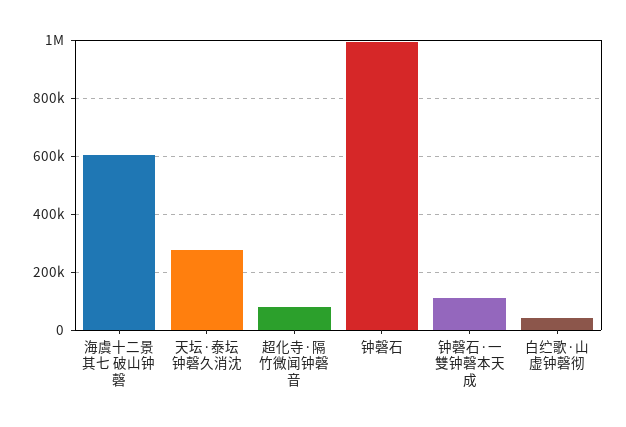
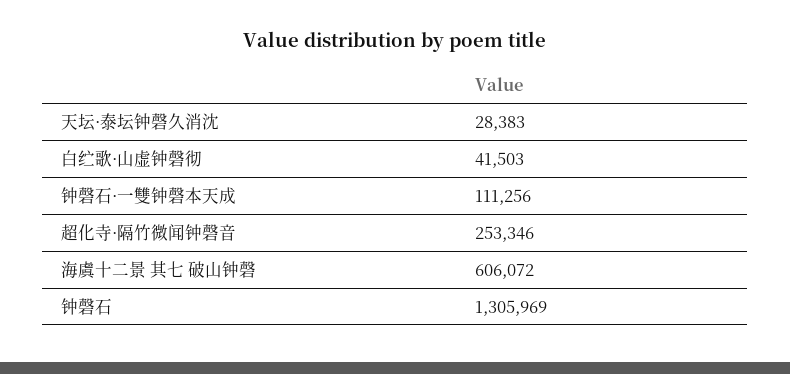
天坛·泰坛钟磬久消沈: 275000 -> 28383
超化寺·隔竹微闻钟磬音: 75000 -> 253346
钟磬石: 1000000 -> 1305969

